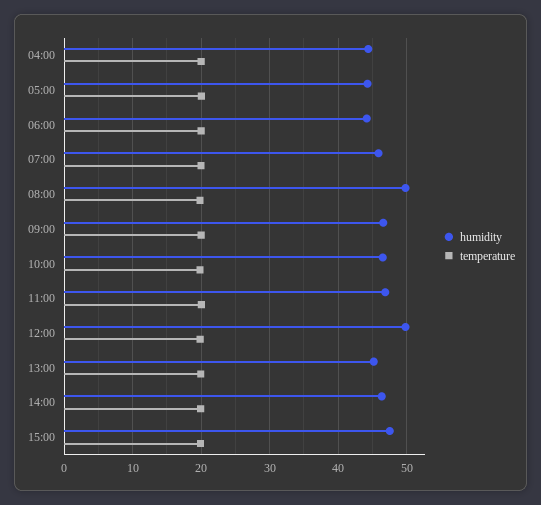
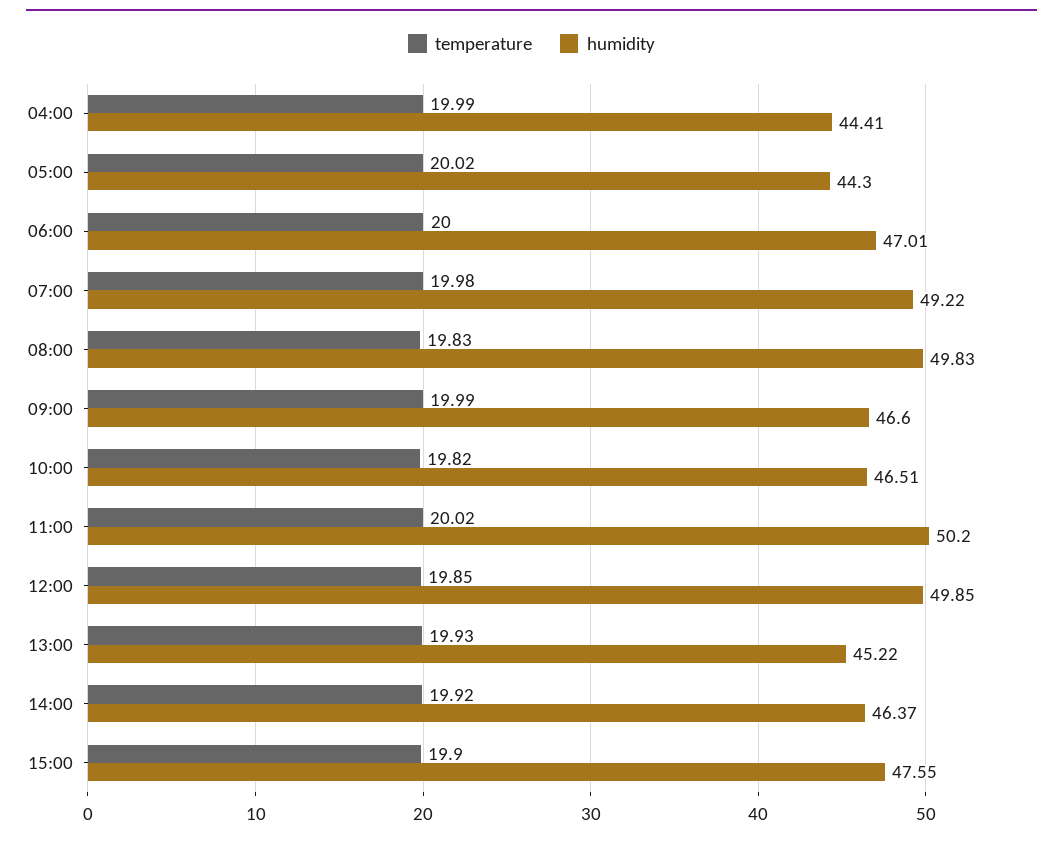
humidity, 06:00: 44 -> 47.01
humidity, 07:00: 46 -> 49.22
humidity, 11:00: 47 -> 50.2

